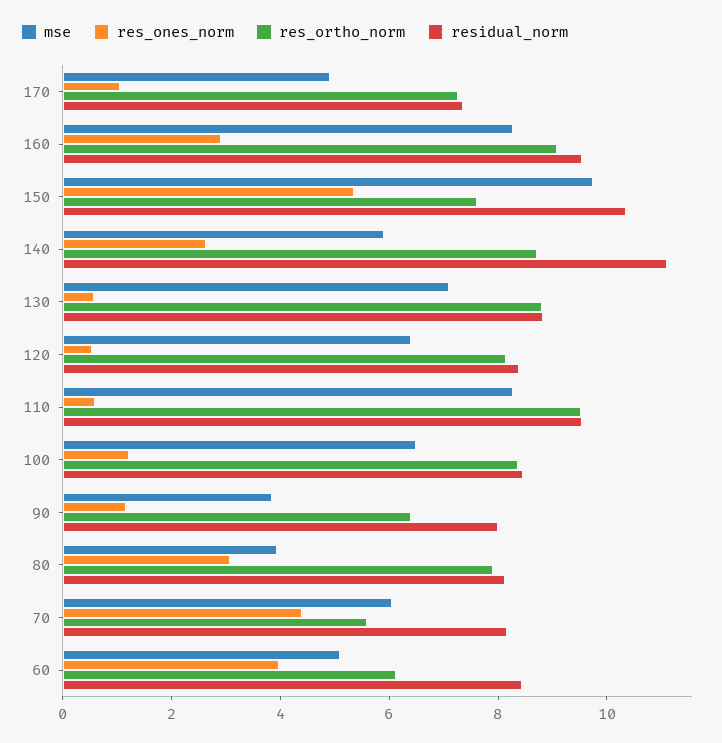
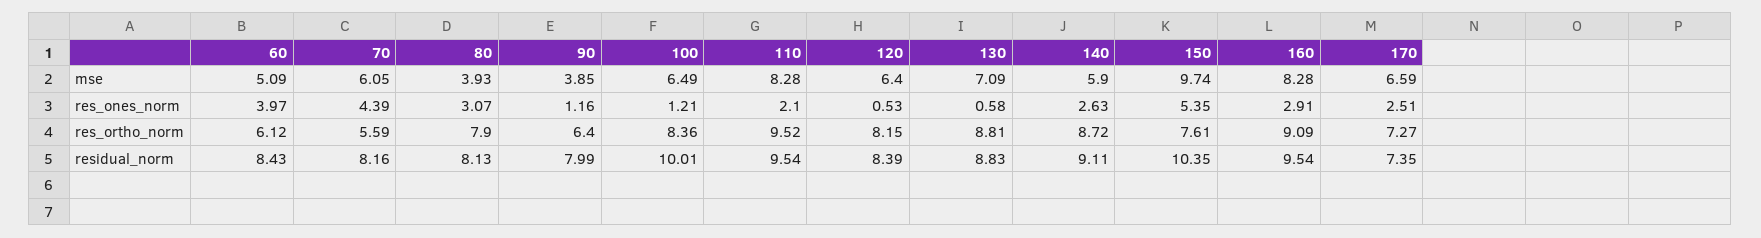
mse, 170: 5 -> 6.59
res_ones_norm, 170: 1 -> 2.51
residual_norm, 140: 11 -> 9.11
res_ones_norm, 110: 0.5 -> 2.1
residual_norm, 100: 8.5 -> 10.01

